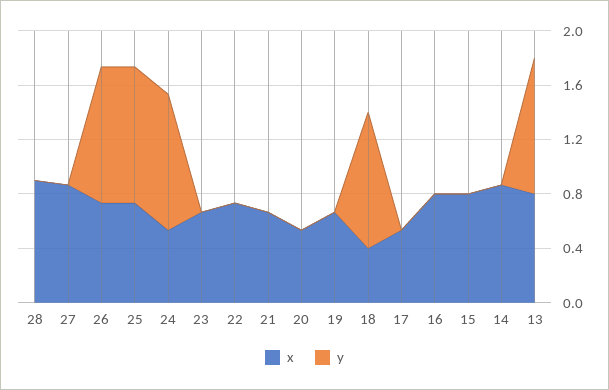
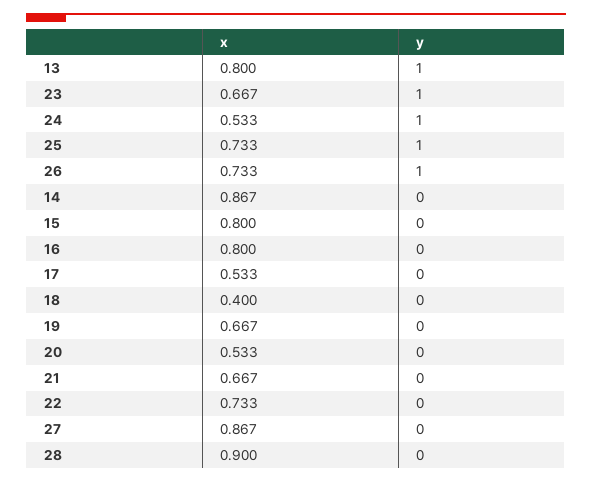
y, 23: 0 -> 1
y, 18: 1 -> 0

